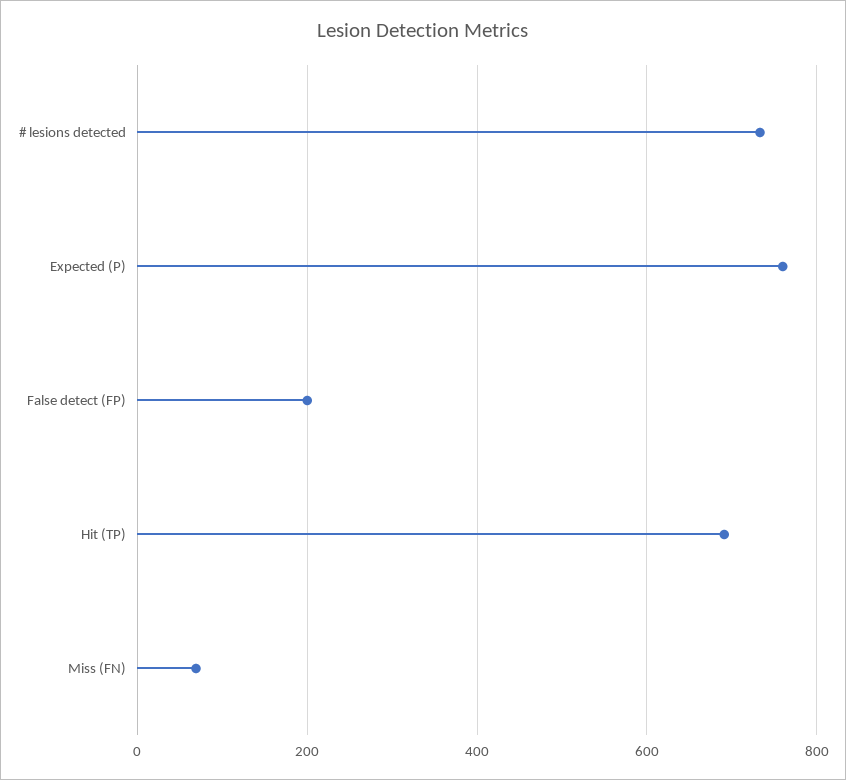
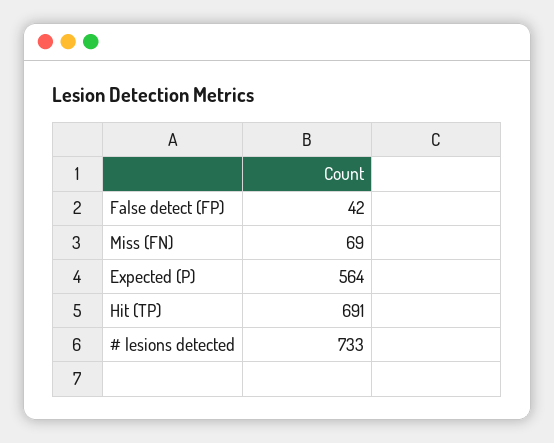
Expected (P): 760 -> 564
False detect (FP): 200 -> 42

